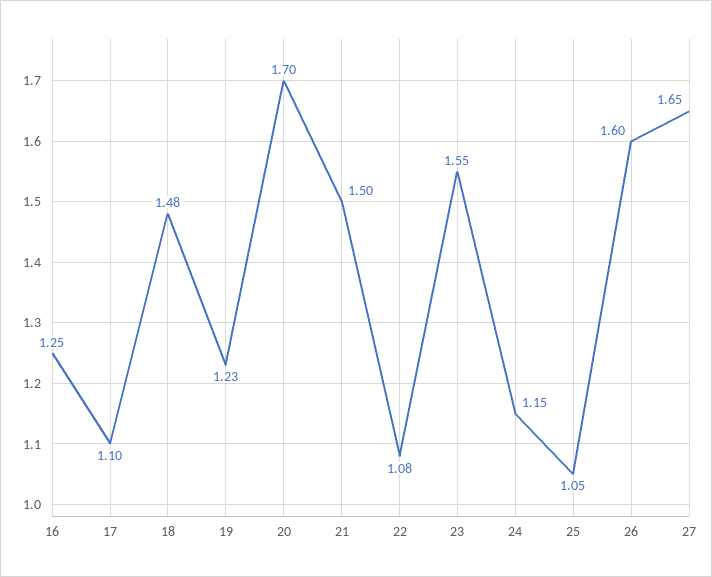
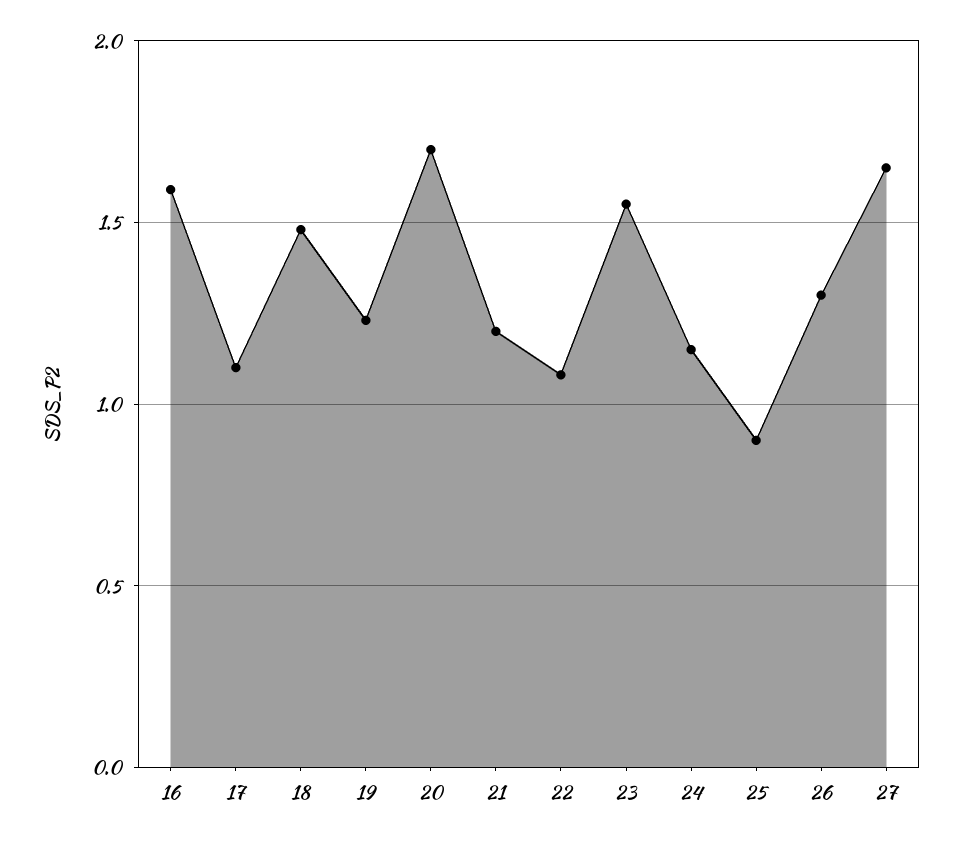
16: 1.25 -> 1.6
21: 1.5 -> 1.2
25: 1.05 -> 0.9
26: 1.6 -> 1.3

